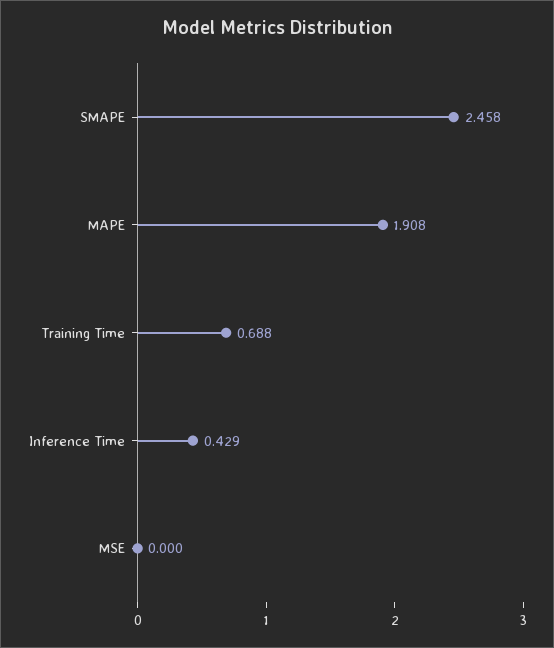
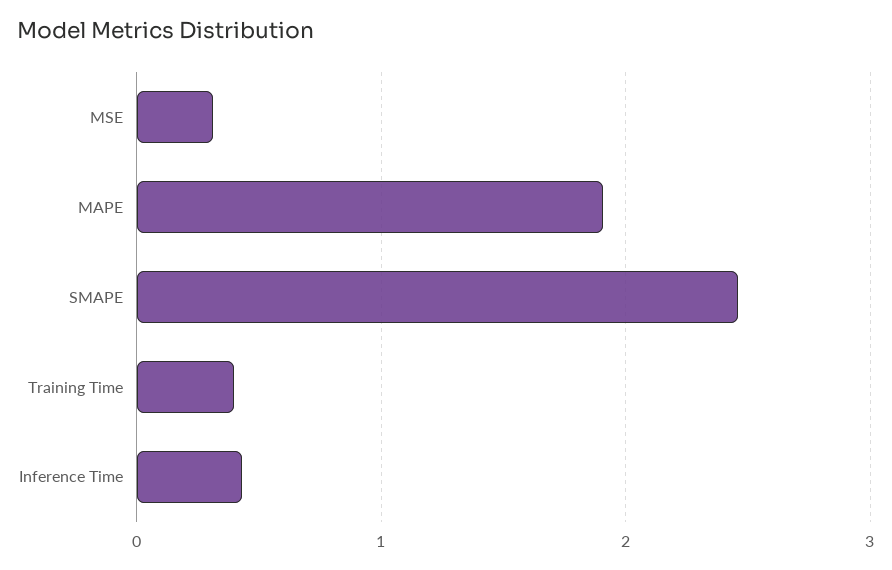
Training Time: 0.688 -> 0.4
MSE: 0 -> 0.3

